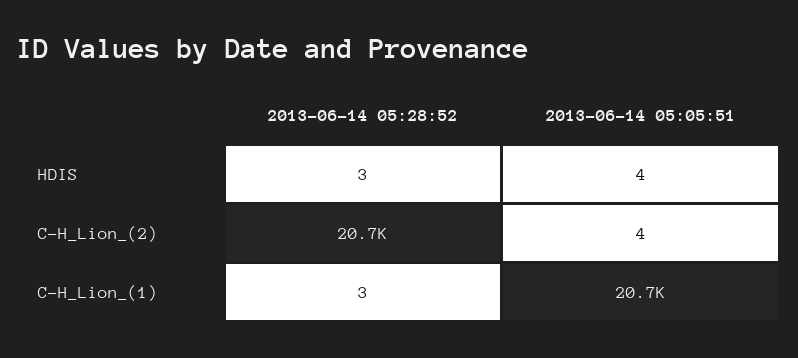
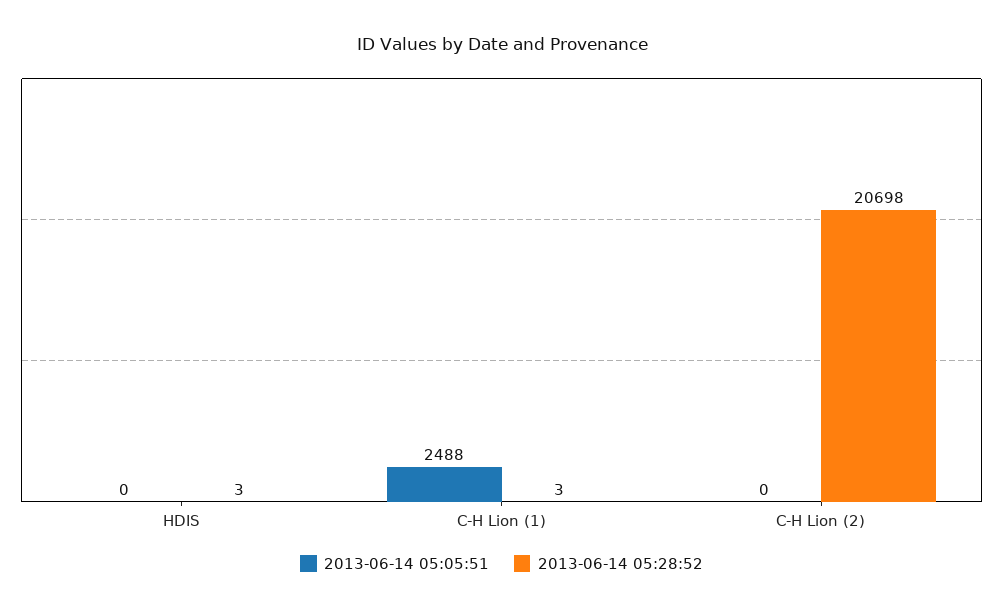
2013-06-14 05:05:51, HDIS: 4 -> 0
2013-06-14 05:05:51, C-H_Lion_(2): 4 -> 0
2013-06-14 05:05:51, C-H_Lion_(1): 20700 -> 2488

